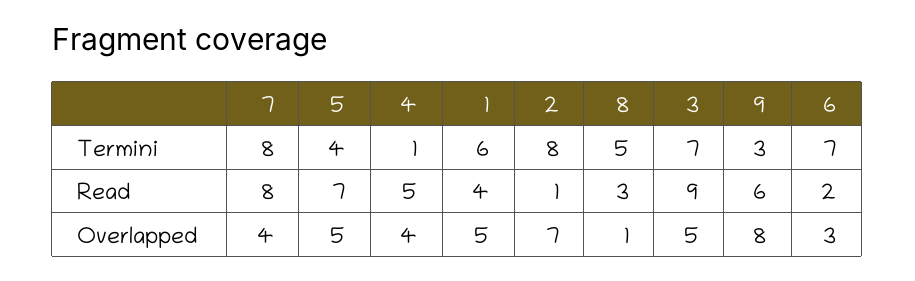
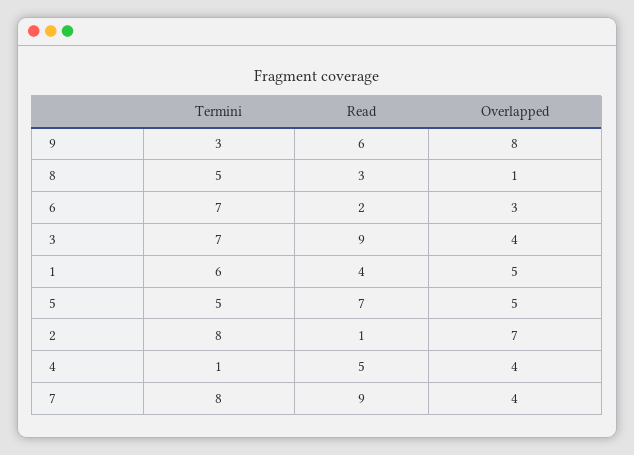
5, Termini: 4 -> 5
7, Read: 8 -> 9
3, Overlapped: 5 -> 4

